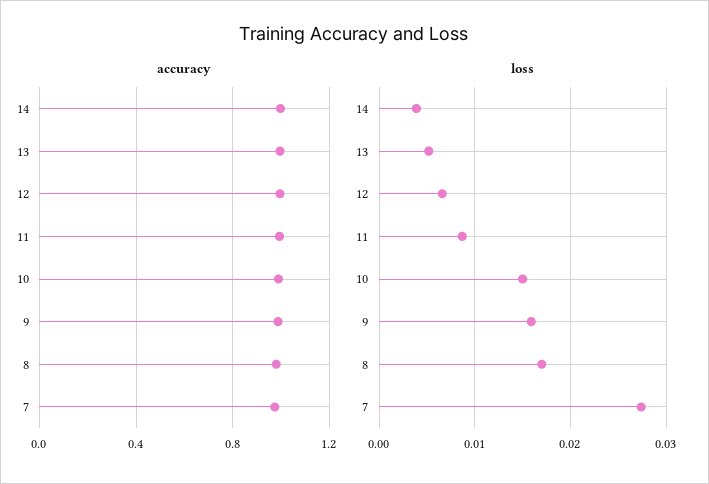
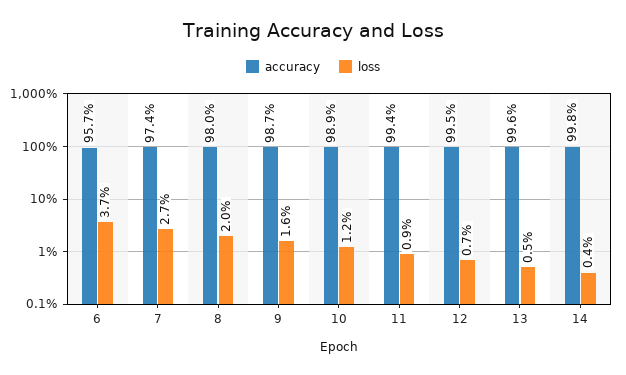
loss, 10: 0.015 -> 0.012
loss, 8: 0.017 -> 0.02
accuracy, 6: none -> 0.957
loss, 6: none -> 0.037

